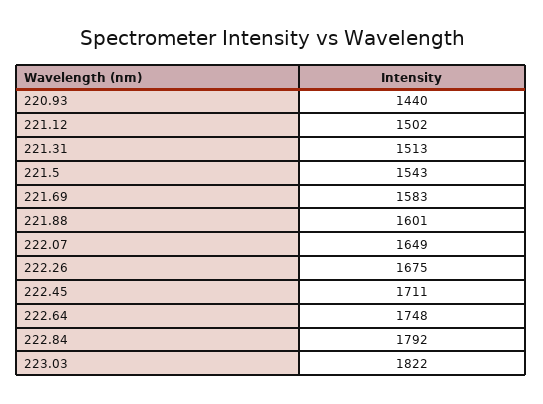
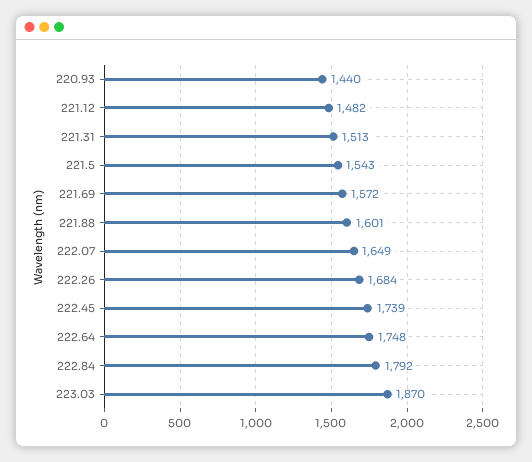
221.12: 1502 -> 1482
221.69: 1583 -> 1572
222.26: 1675 -> 1684
222.45: 1711 -> 1739
223.03: 1822 -> 1870

